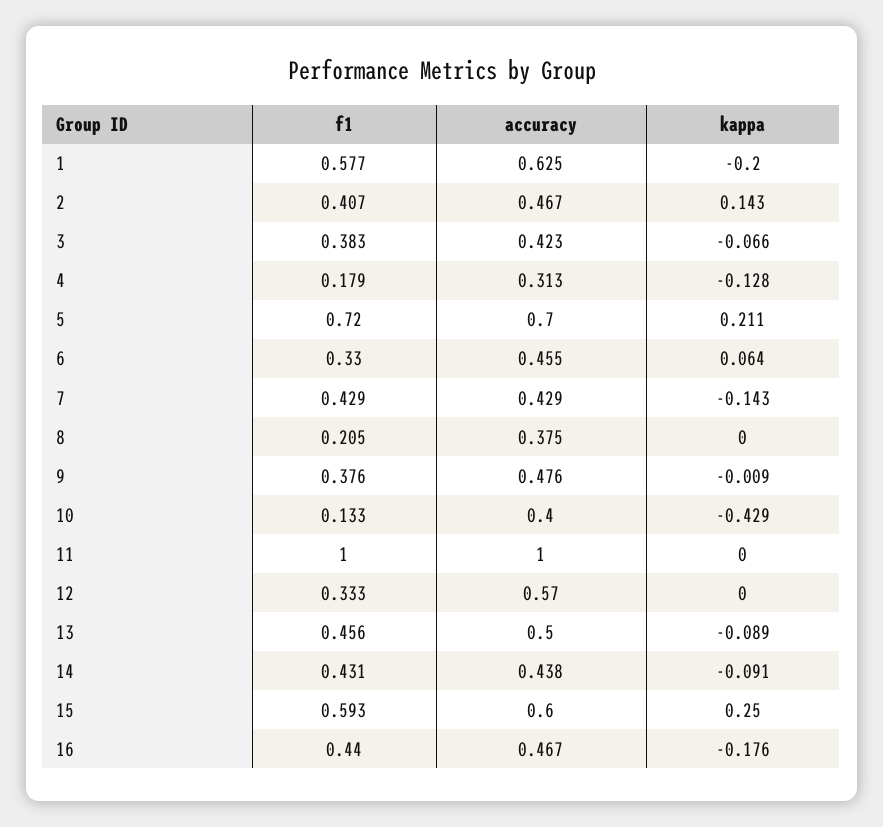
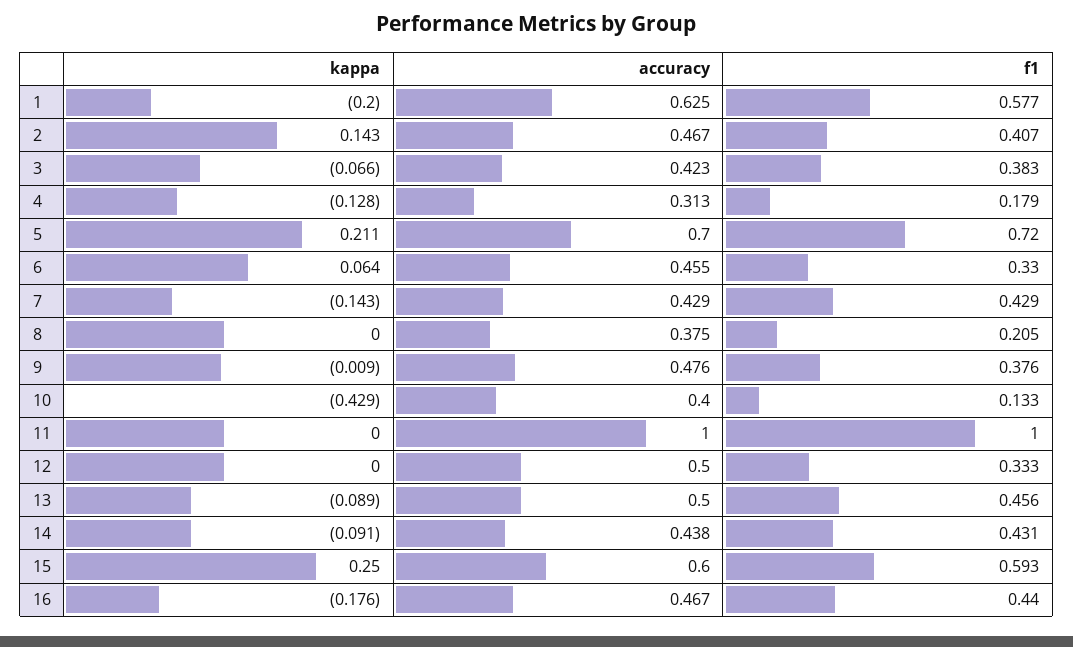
accuracy, 12: 0.57 -> 0.5

